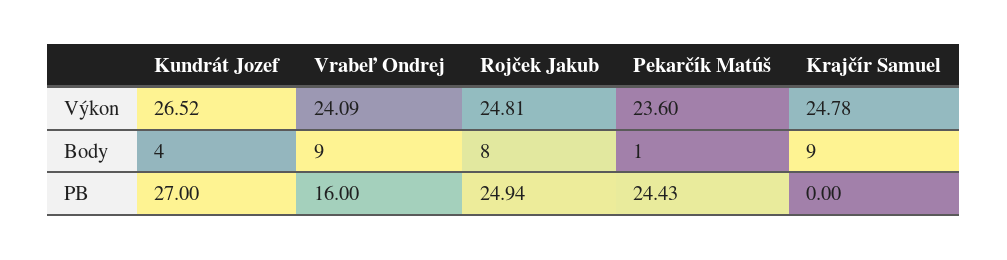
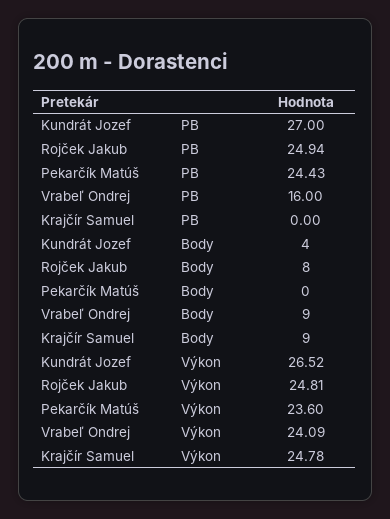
Pekarčík Matúš, Body: 1 -> 0

